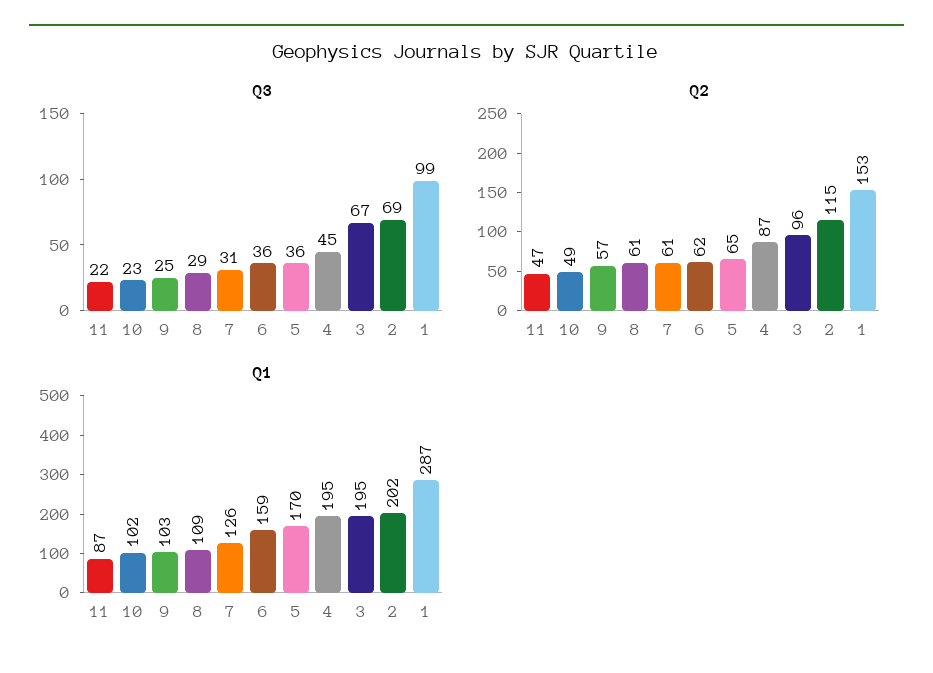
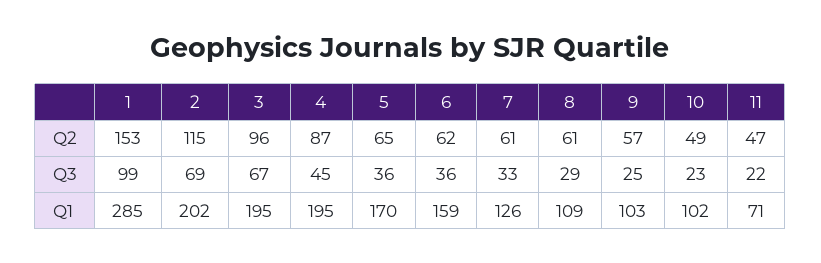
Q3, 7: 31 -> 33
Q1, 11: 87 -> 71
Q1, 1: 287 -> 285

